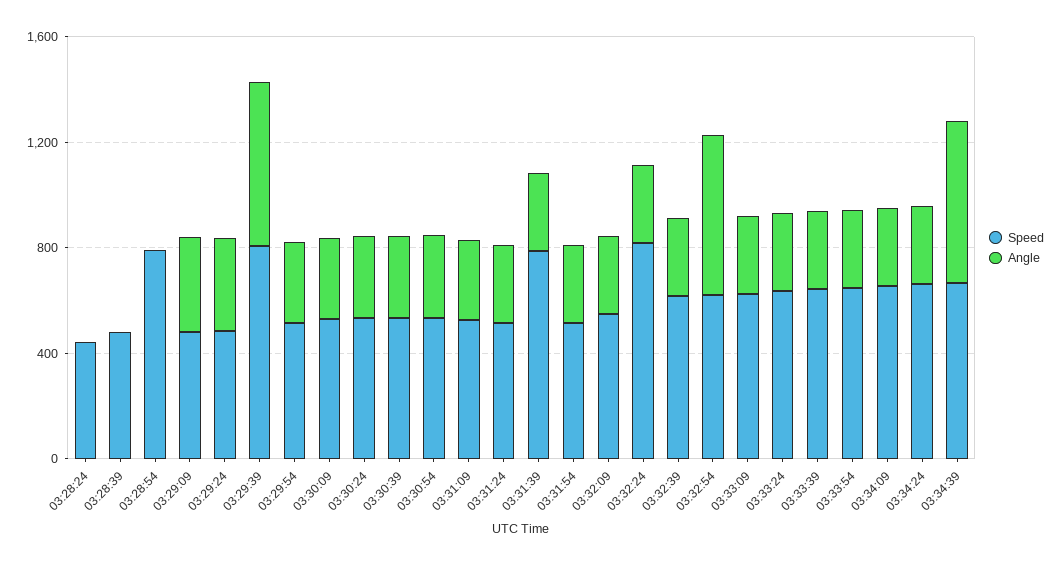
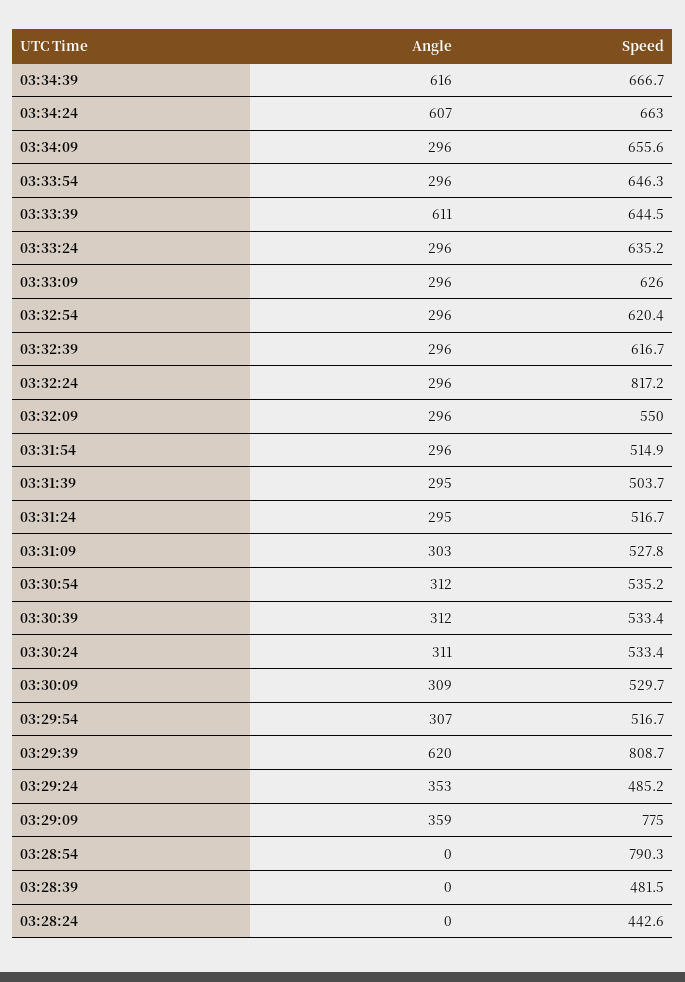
Speed, 03:29:09: 500 -> 775
Speed, 03:31:39: 800 -> 503.7
Angle, 03:32:54: 600 -> 296
Angle, 03:33:39: 300 -> 611
Angle, 03:34:24: 300 -> 607

